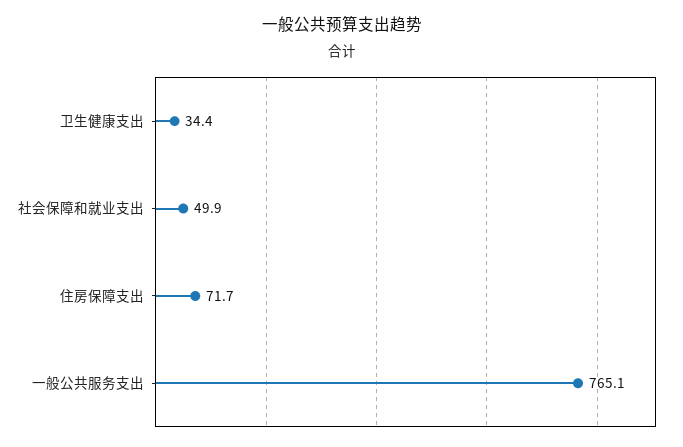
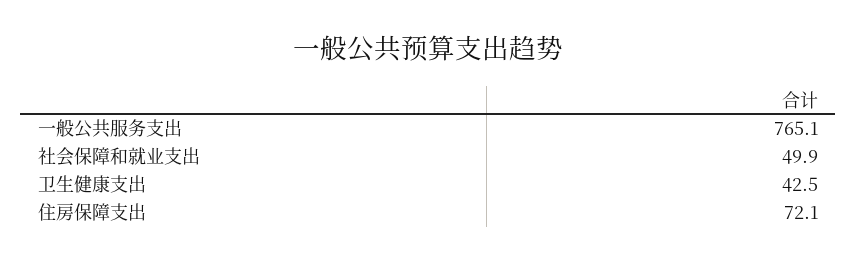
卫生健康支出: 34.4 -> 42.5
住房保障支出: 71.7 -> 72.1

